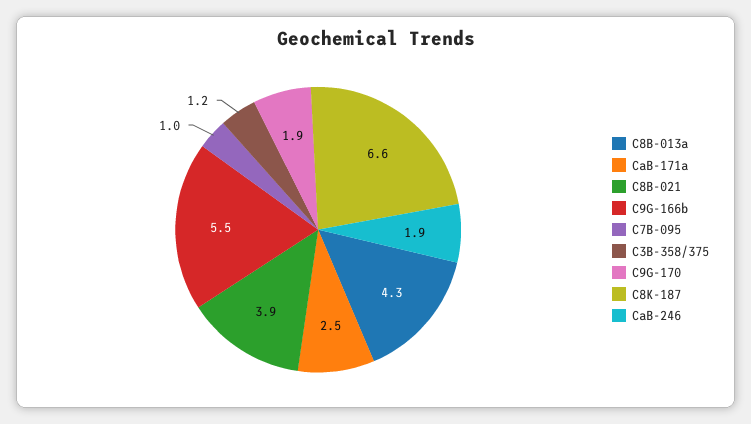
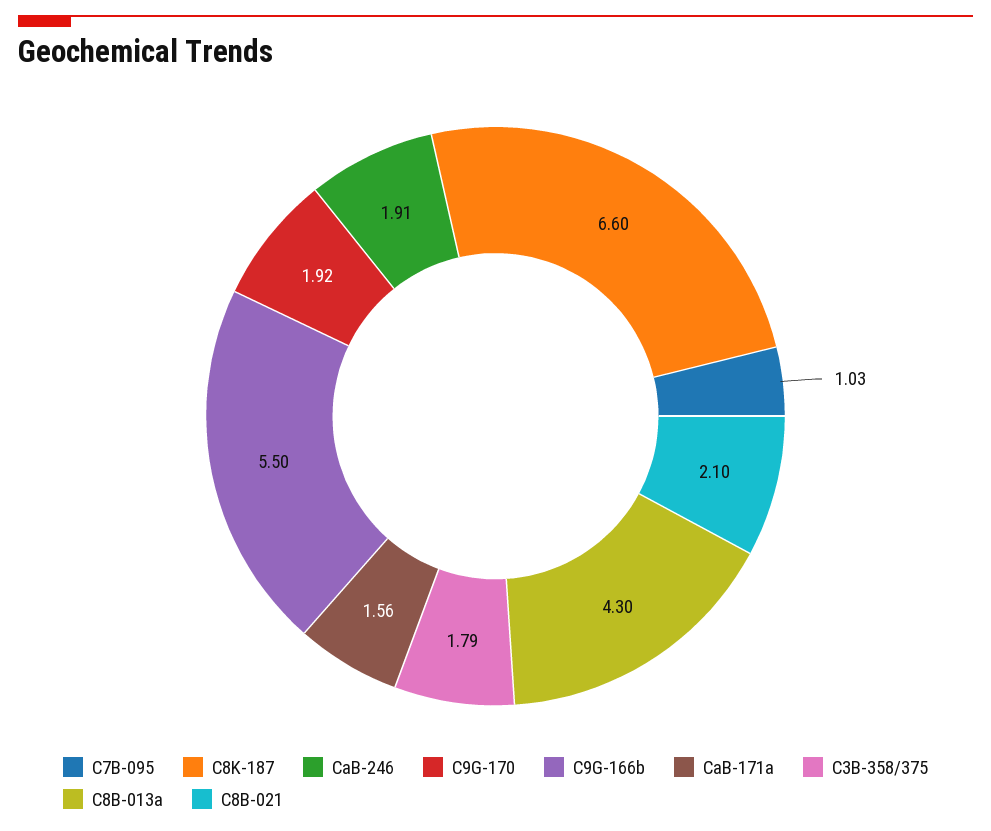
CaB-171a: 2.5 -> 1.56
C8B-021: 3.9 -> 2.1
C3B-358/375: 1.2 -> 1.79

